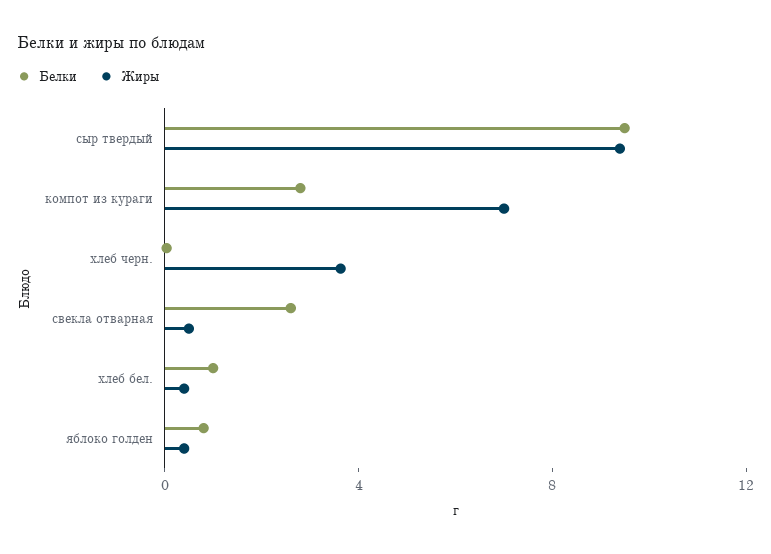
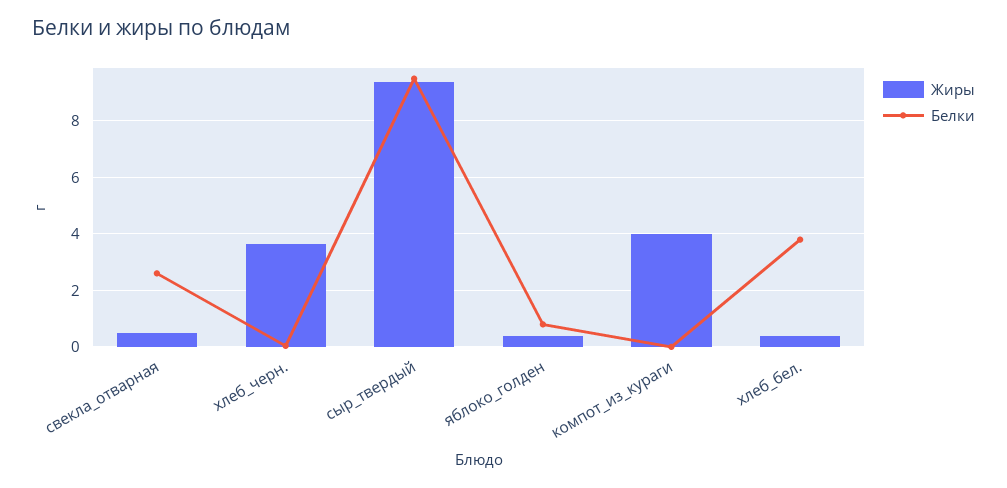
Белки, компот из кураги: 3 -> 0
Жиры, компот из кураги: 7 -> 4
Белки, хлеб бел.: 1 -> 3.75

